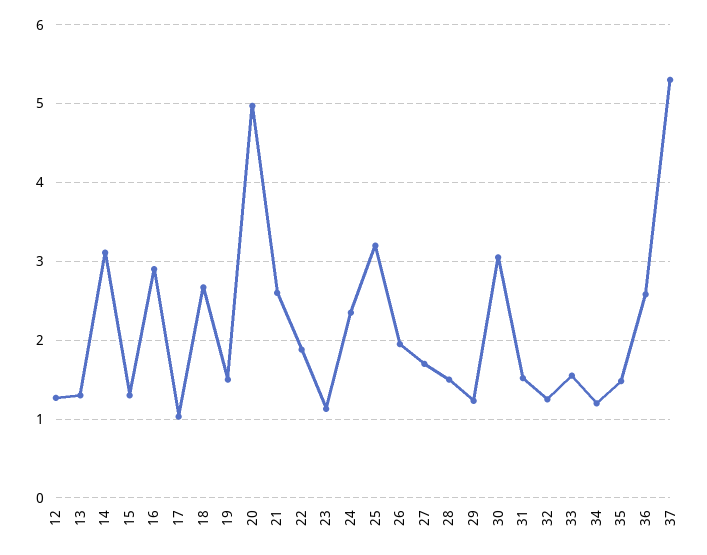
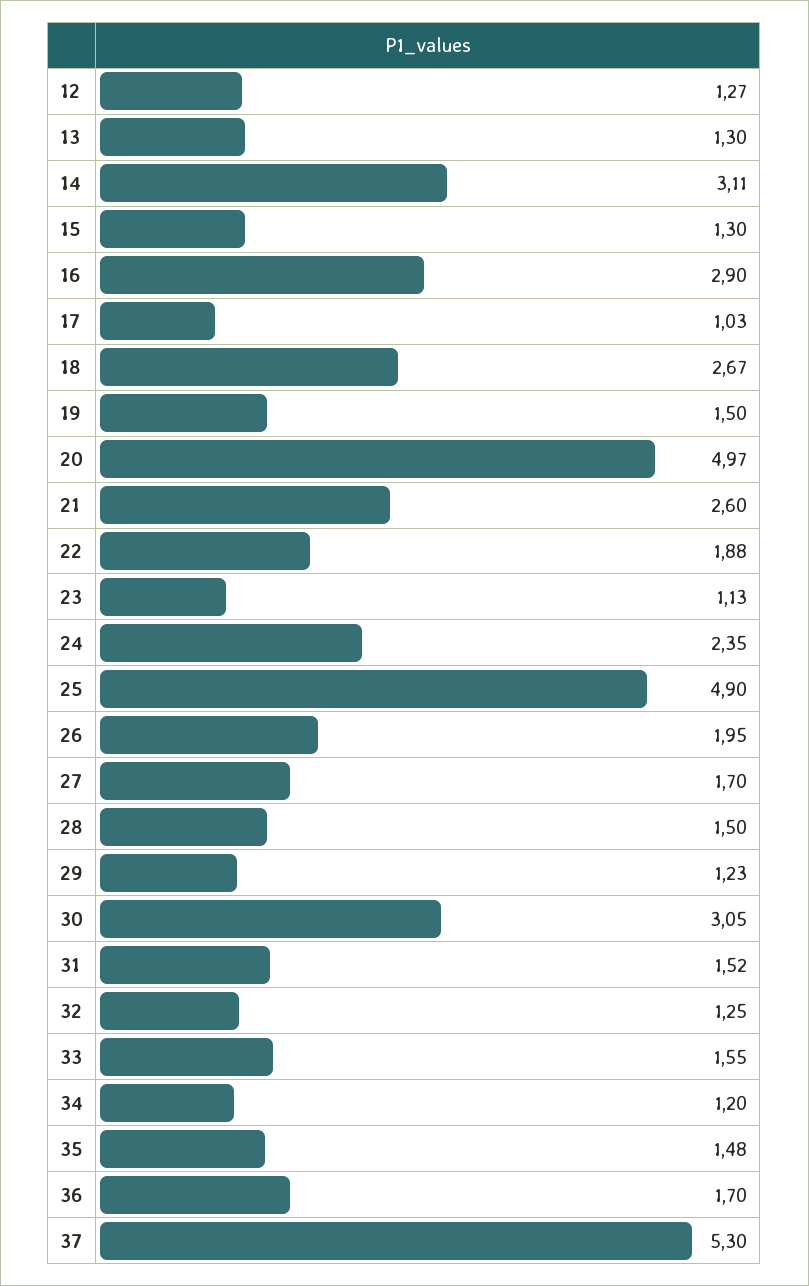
25: 3.2 -> 4.9
36: 2.6 -> 1.7

